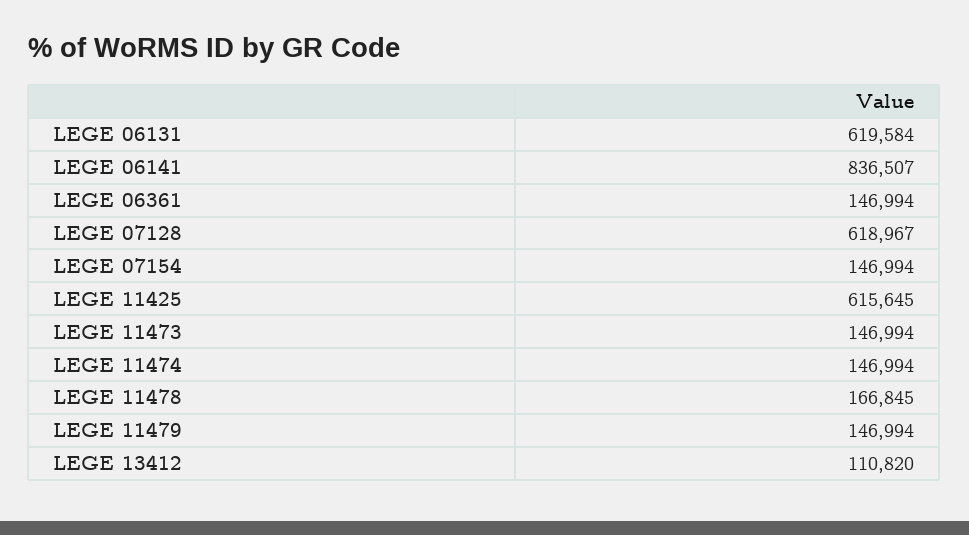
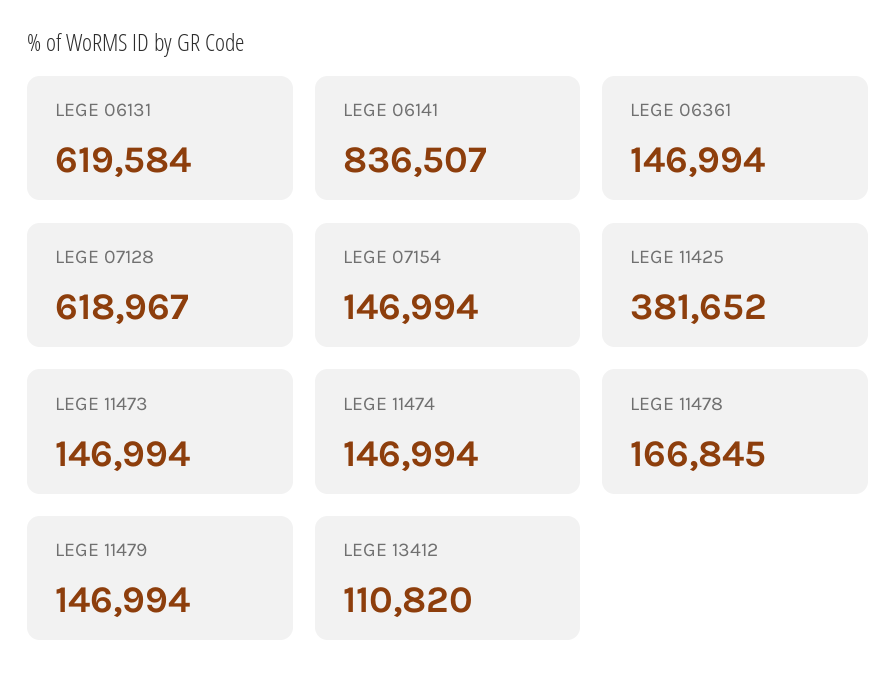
LEGE 11425: 615645 -> 381652

